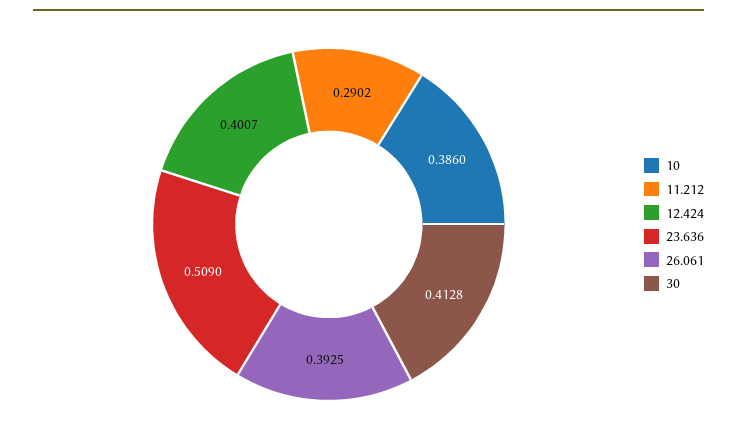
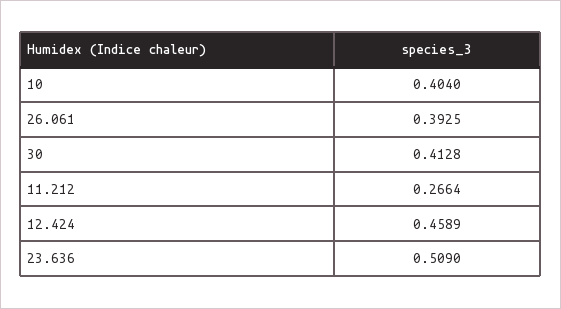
10: 0.386 -> 0.404
11.212: 0.2902 -> 0.2664
12.424: 0.4007 -> 0.4589

